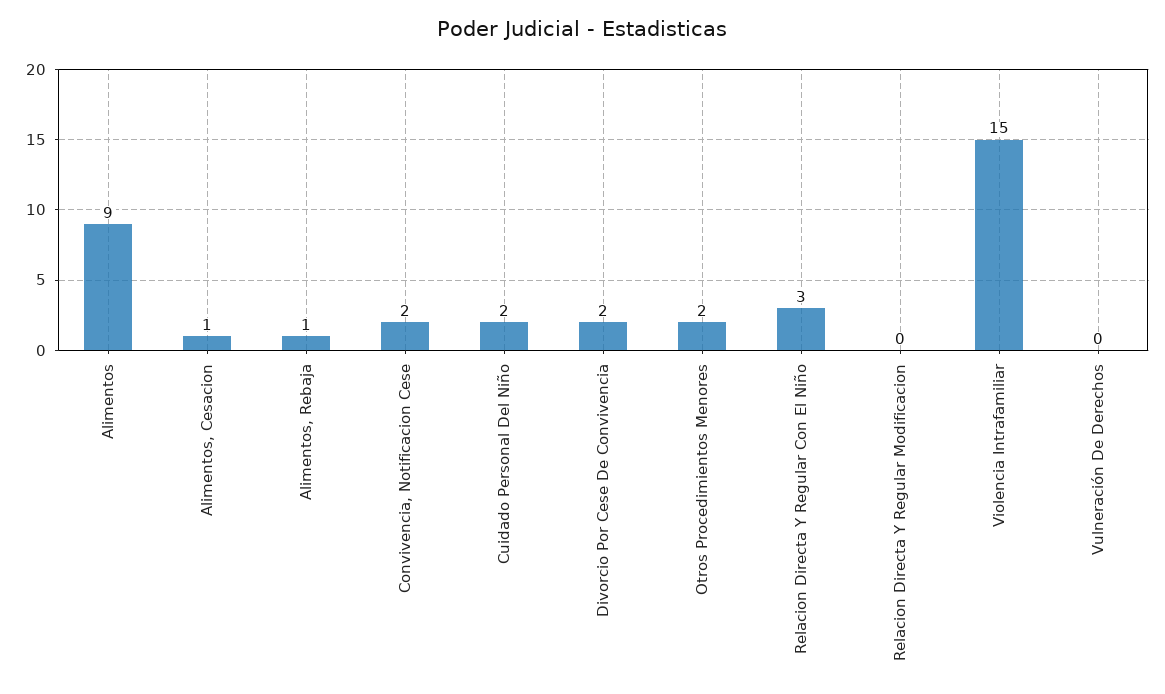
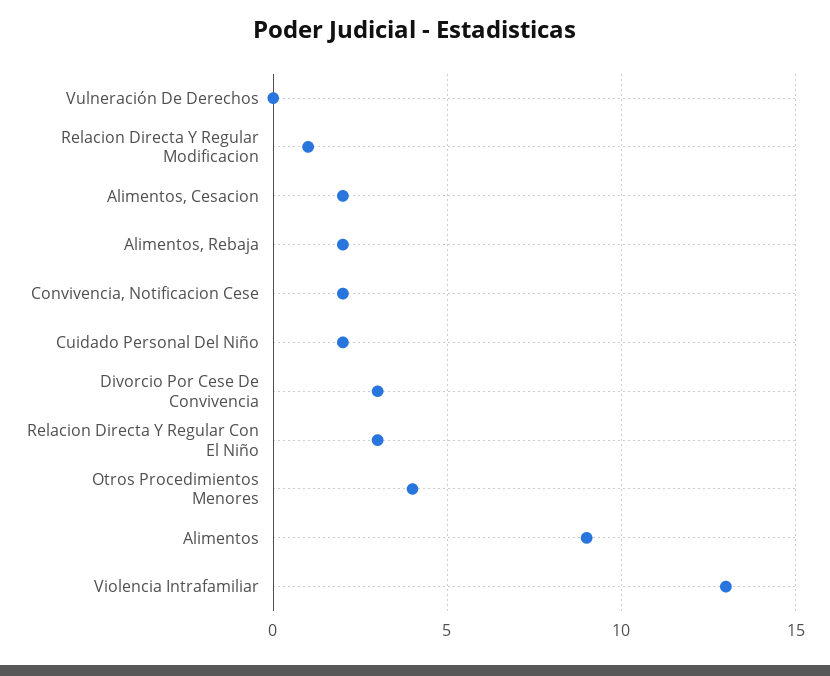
Alimentos, Cesacion: 1 -> 2
Alimentos, Rebaja: 1 -> 2
Divorcio Por Cese De Convivencia: 2 -> 3
Otros Procedimientos Menores: 2 -> 4
Relacion Directa Y Regular Modificacion: 0 -> 1
Violencia Intrafamiliar: 15 -> 13

